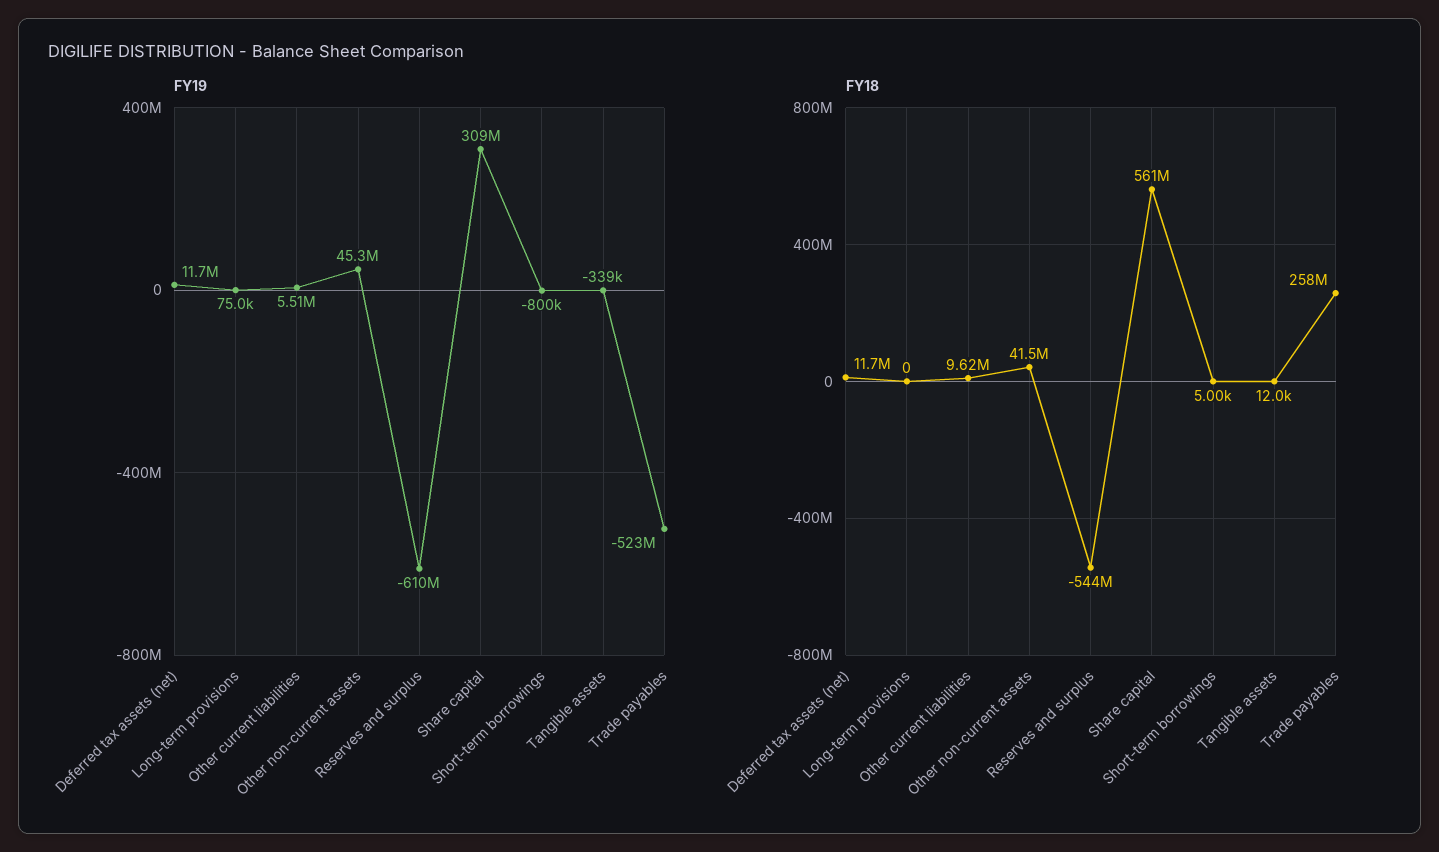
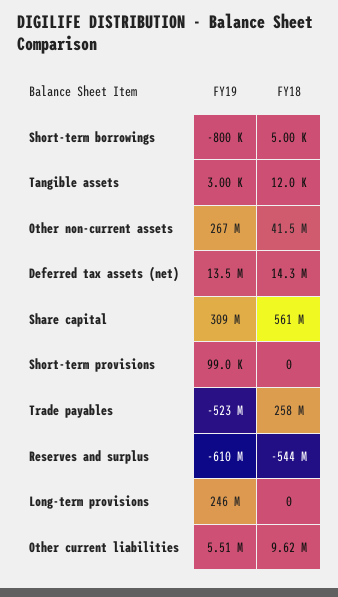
FY19, Deferred tax assets (net): 11700000 -> 13500000
FY19, Long-term provisions: 75000 -> 246000000
FY19, Other non-current assets: 45300000 -> 267000000
FY19, Tangible assets: -339000 -> 3000
FY18, Deferred tax assets (net): 11700000 -> 14300000
FY19, Short-term provisions: none -> 99000
FY18, Short-term provisions: none -> 0

